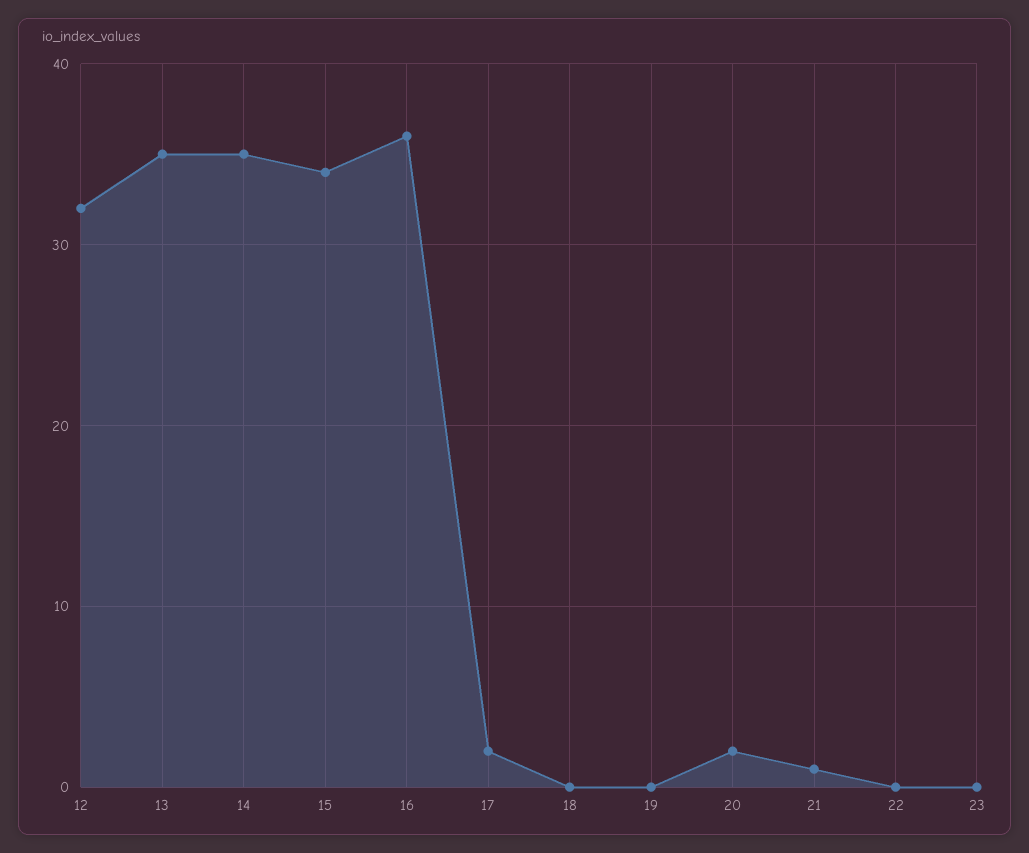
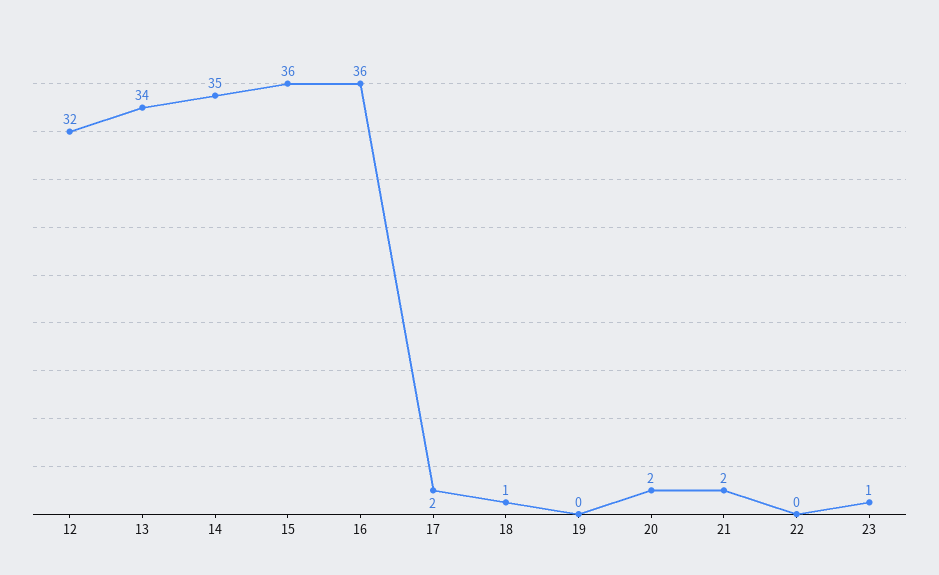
13: 35 -> 34
15: 34 -> 36
18: 0 -> 1
21: 1 -> 2
23: 0 -> 1

